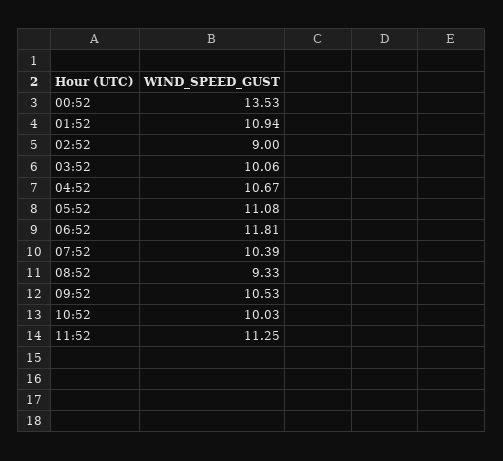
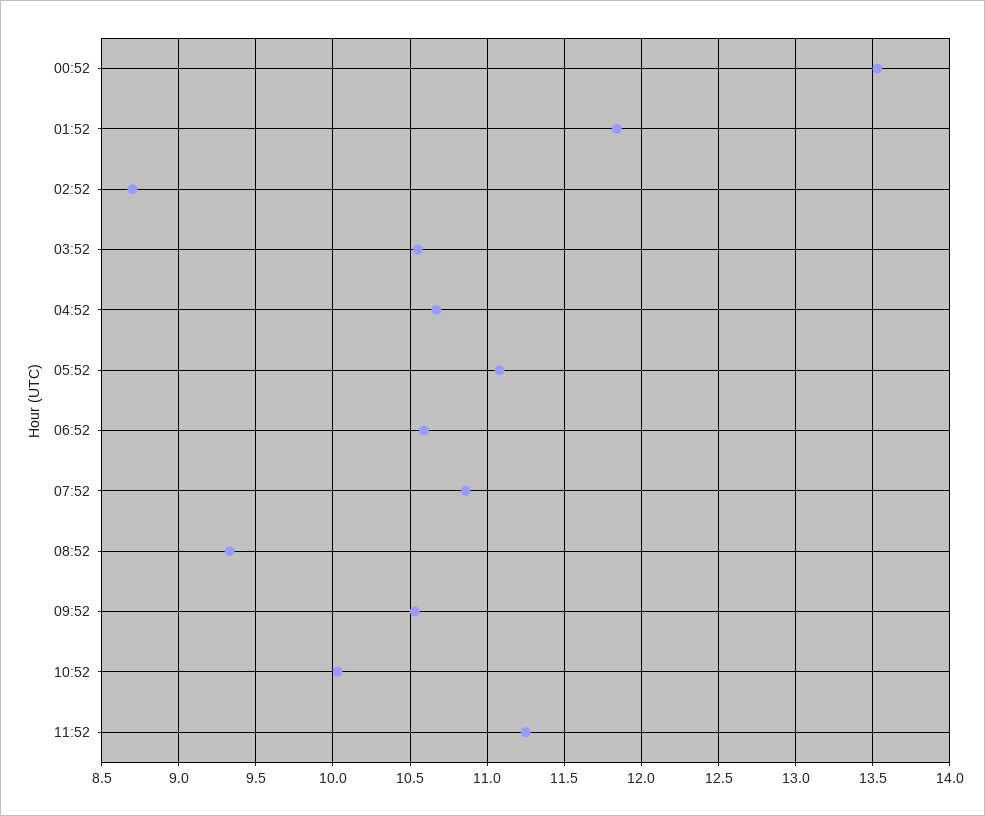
01:52: 10.94 -> 11.85
02:52: 9 -> 8.7
03:52: 10.06 -> 10.55
06:52: 11.81 -> 10.6
07:52: 10.39 -> 10.85

